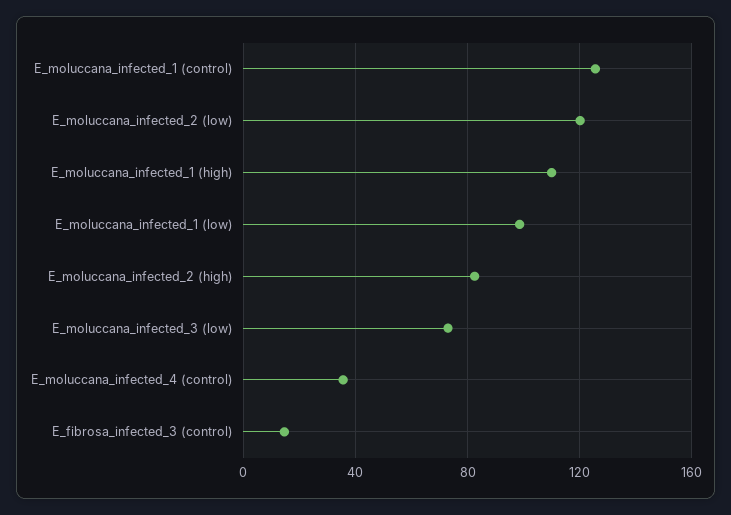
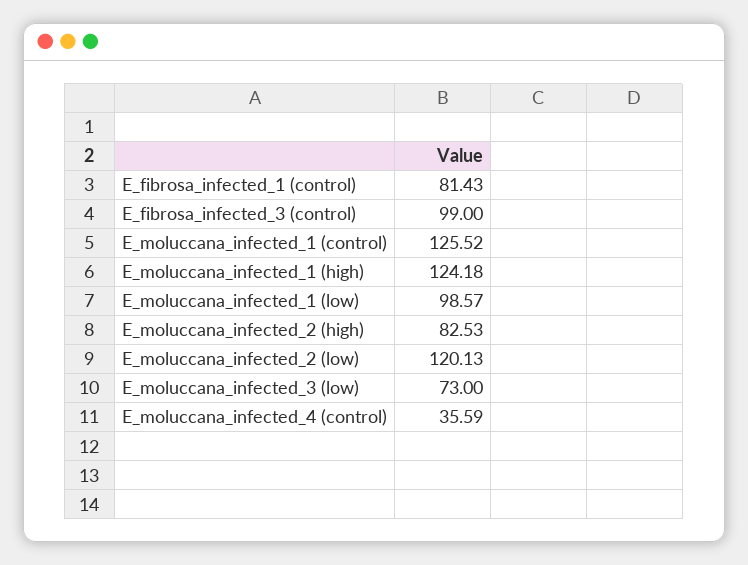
E_moluccana_infected_1 (high): 110 -> 124.18
E_fibrosa_infected_3 (control): 15 -> 99
E_fibrosa_infected_1 (control): none -> 81.43

